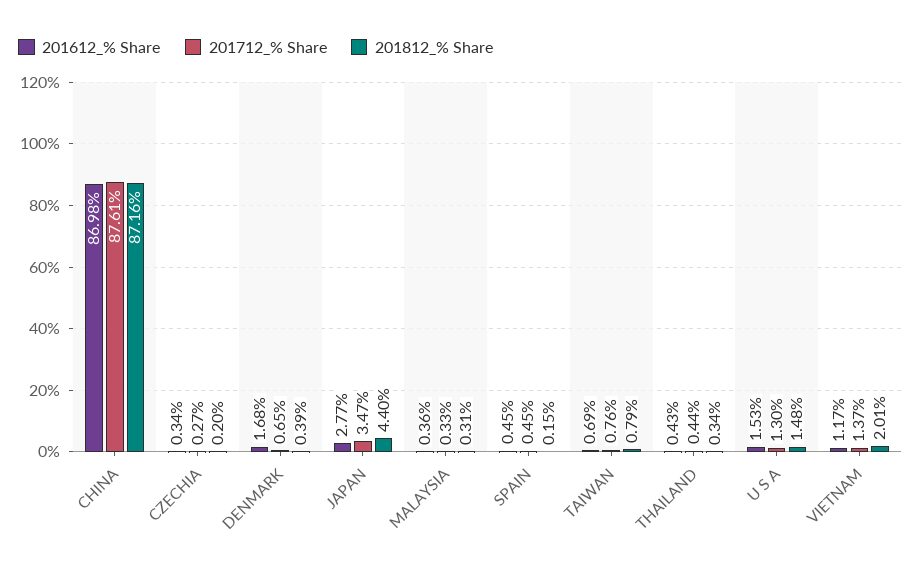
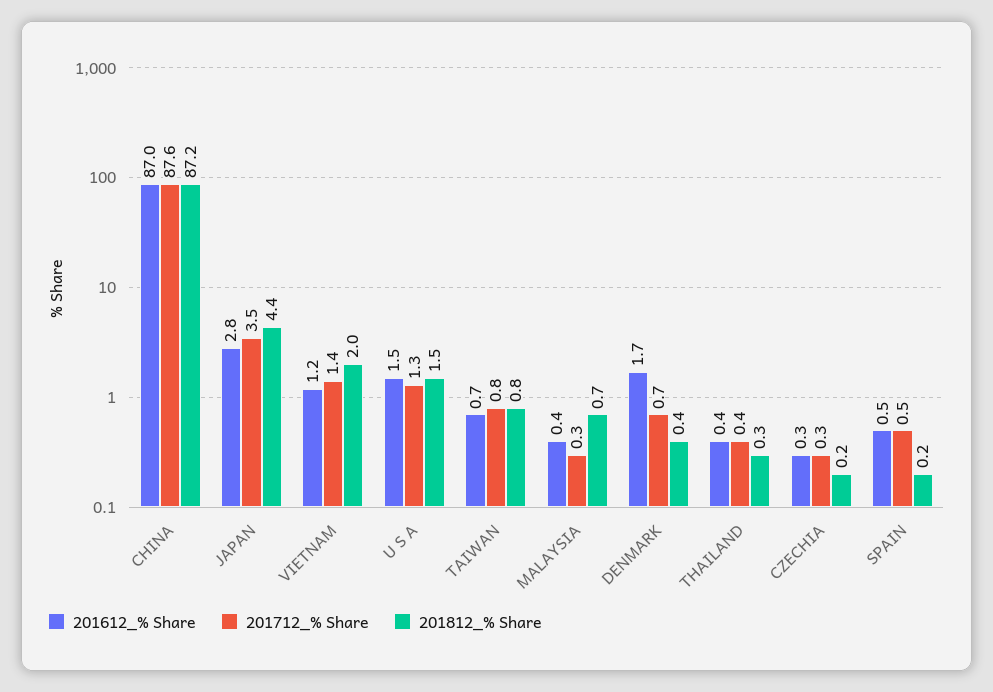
201812_% Share, MALAYSIA: 0.31 -> 0.7

